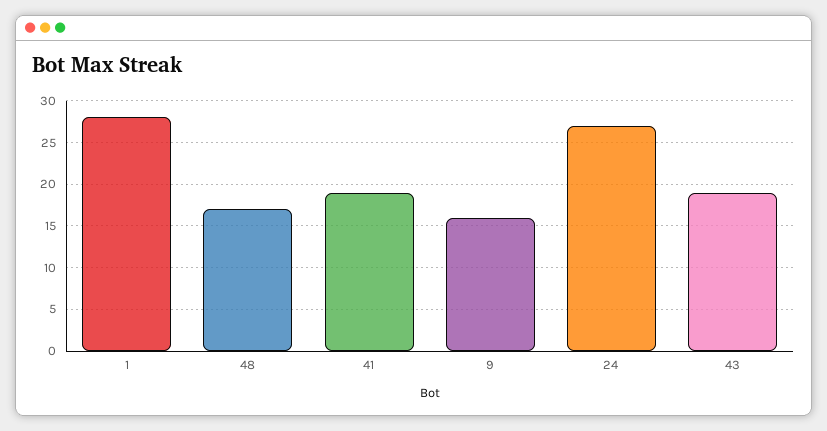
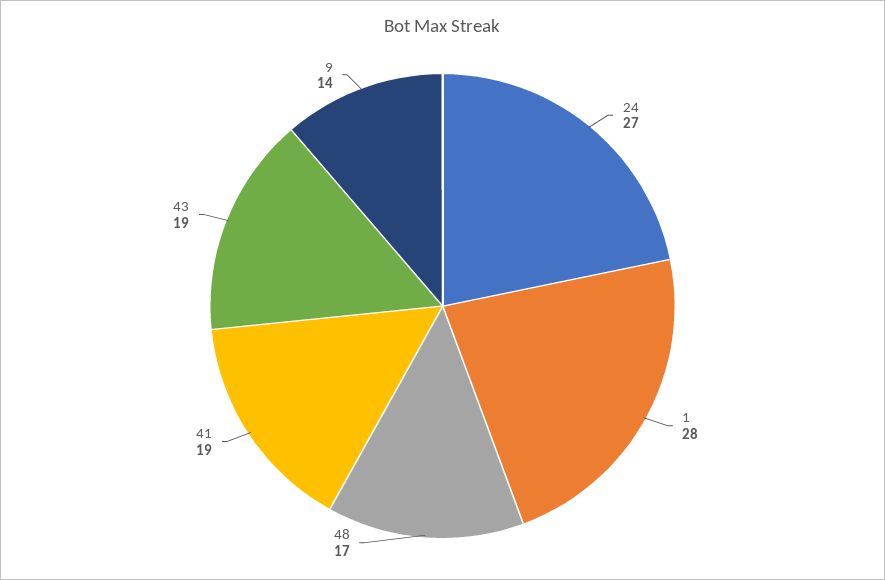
9: 16 -> 14

